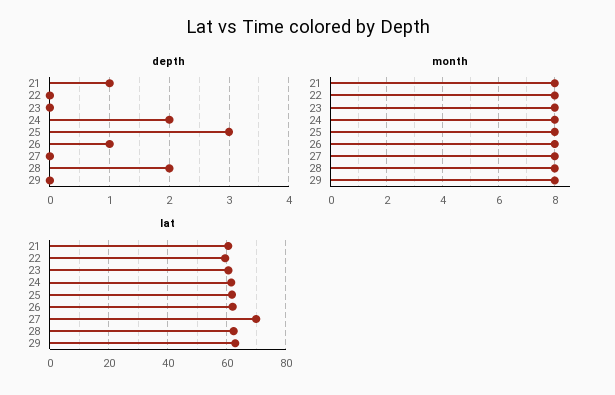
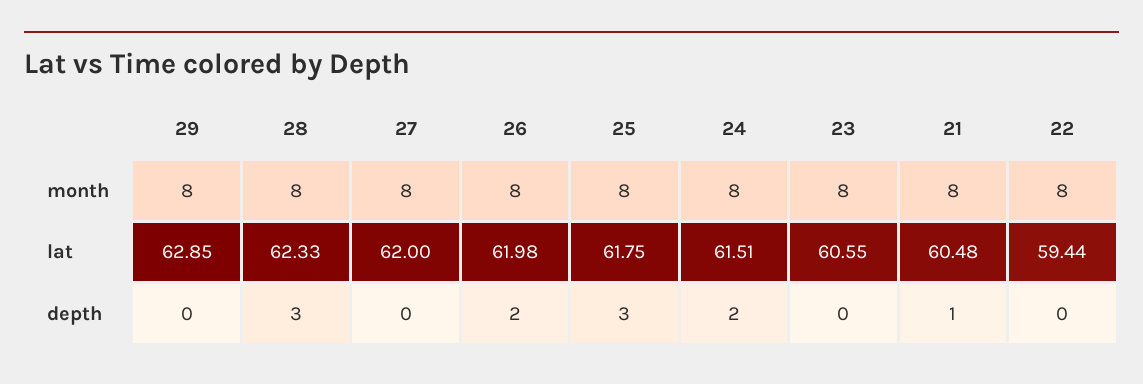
depth, 26: 1 -> 2
depth, 28: 2 -> 3
lat, 27: 70 -> 62

